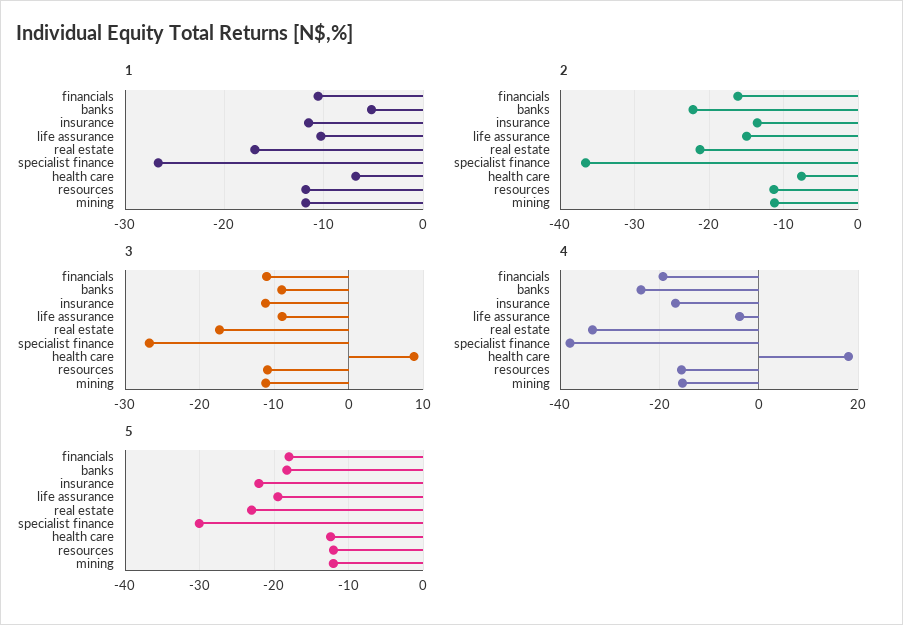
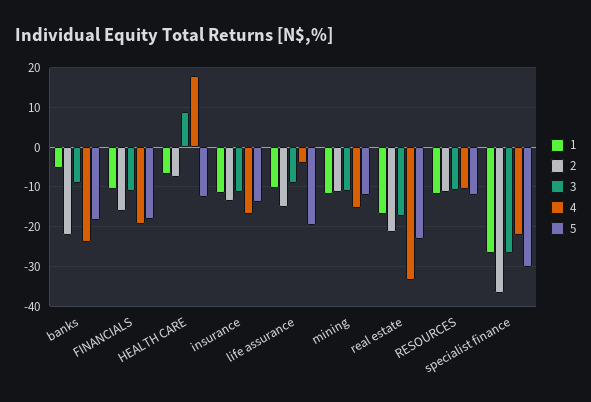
4, specialist finance: -38 -> -22
4, resources: -16 -> -10
5, insurance: -22 -> -14

